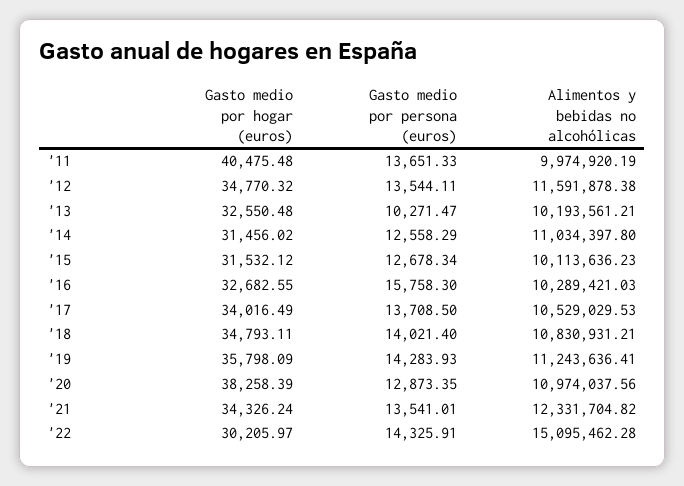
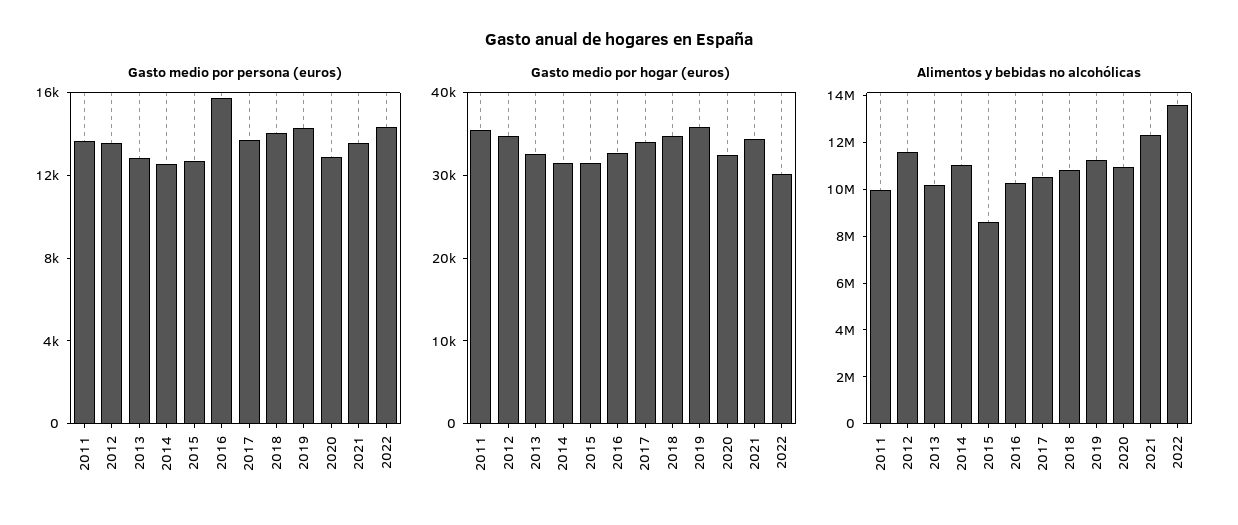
Gasto medio por hogar (euros), '11: 40475.48 -> 36000
Gasto medio por persona (euros), '13: 10271.47 -> 13000
Alimentos y bebidas no alcohólicas, '15: 10113636.23 -> 8500000
Gasto medio por hogar (euros), '20: 38258.39 -> 32000
Alimentos y bebidas no alcohólicas, '22: 15095462.28 -> 13500000

